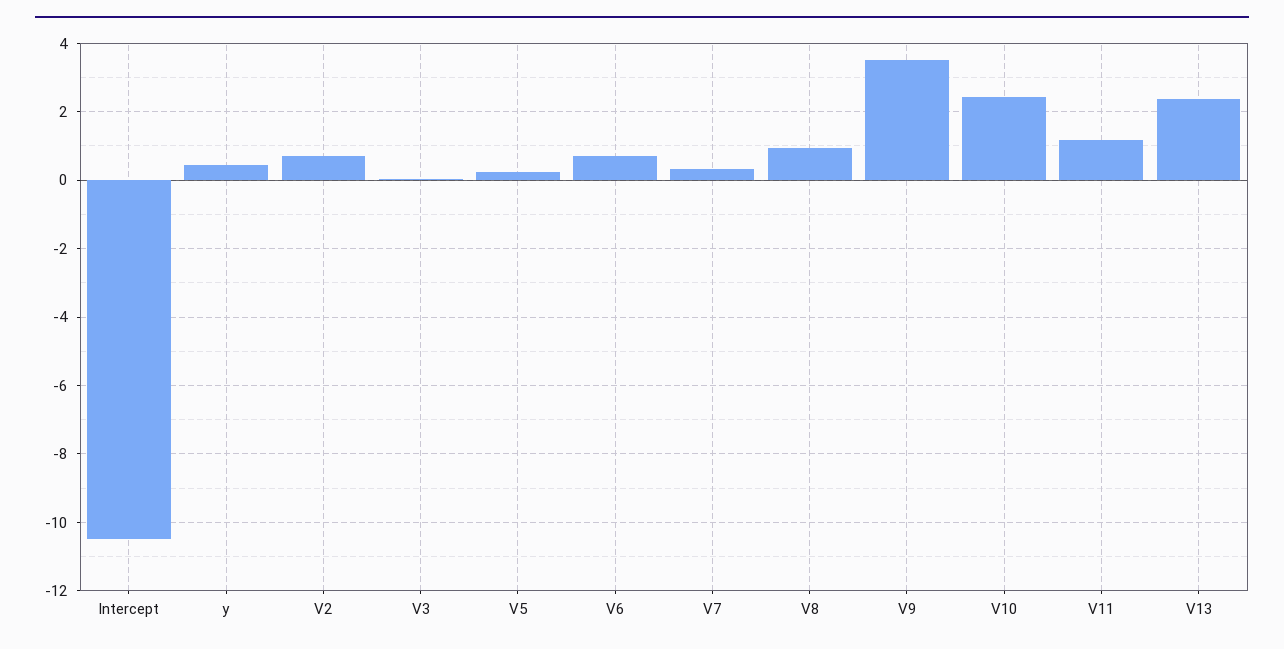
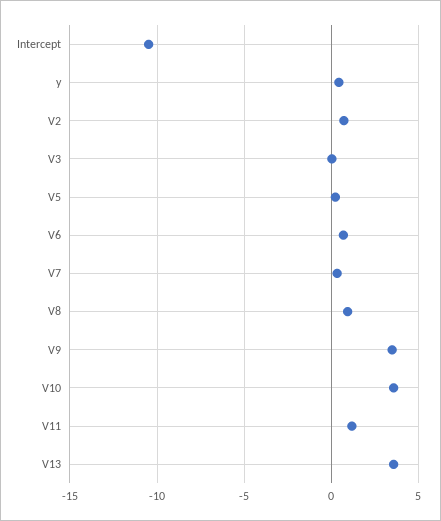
V10: 2.4 -> 3.5
V13: 2.4 -> 3.5

